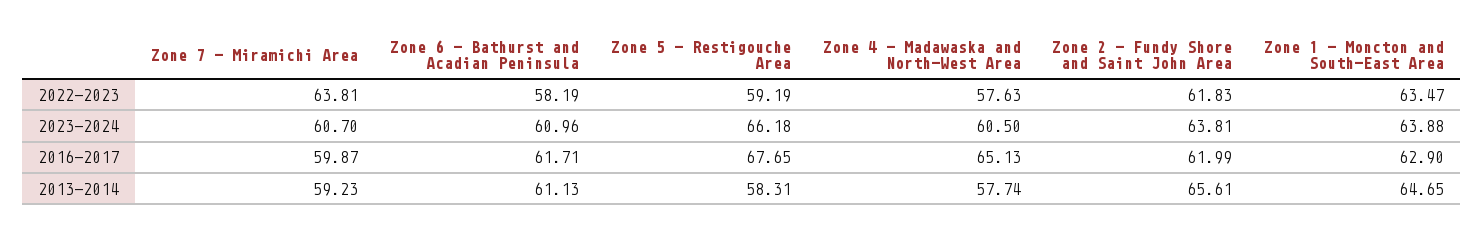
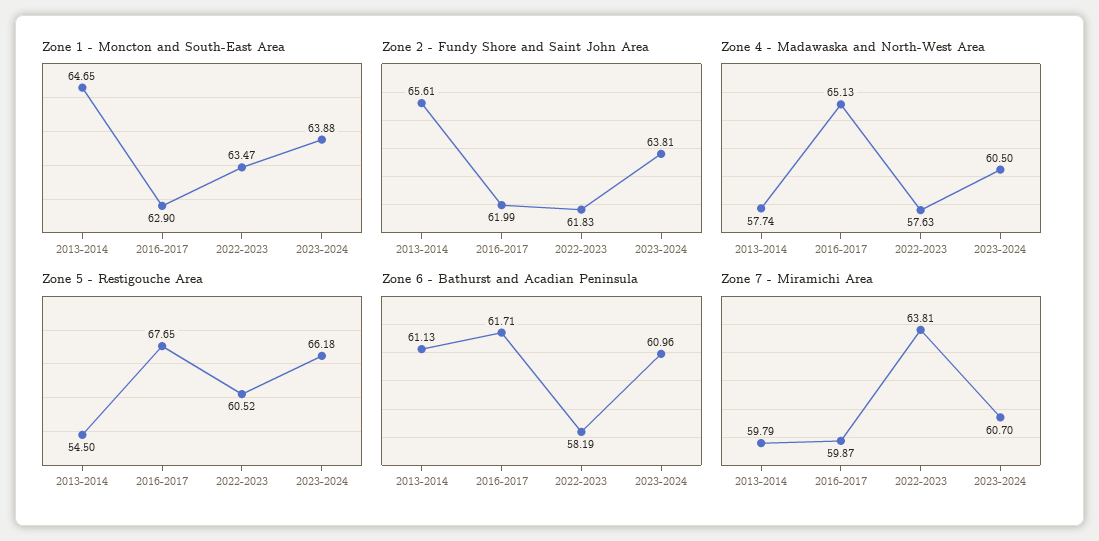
Zone 5 - Restigouche Area, 2022-2023: 59.19 -> 60.52
Zone 7 - Miramichi Area, 2013-2014: 59.23 -> 59.79
Zone 5 - Restigouche Area, 2013-2014: 58.31 -> 54.5

